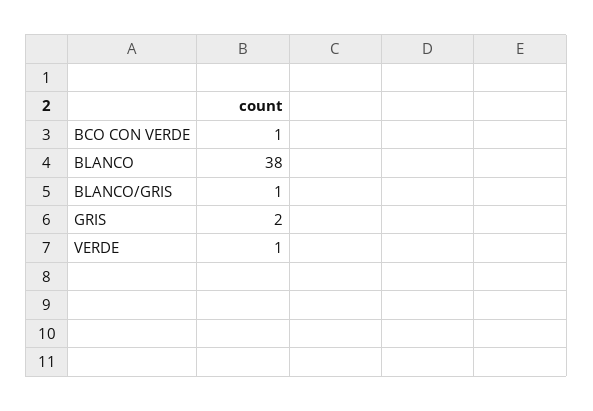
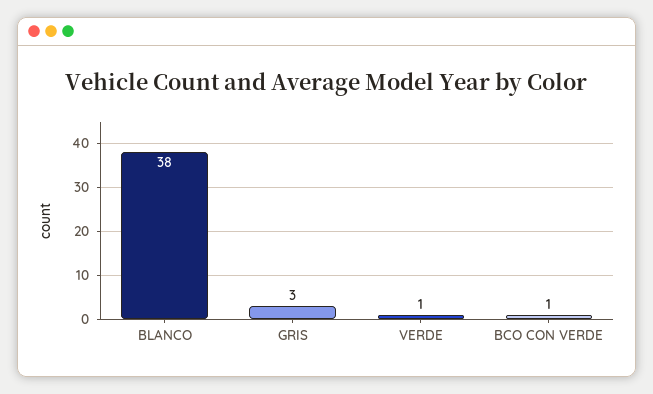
BLANCO/GRIS: 1 -> none
GRIS: 2 -> 3

